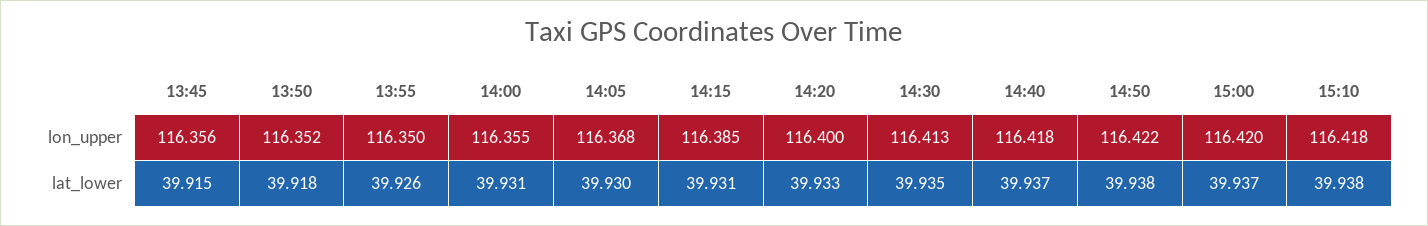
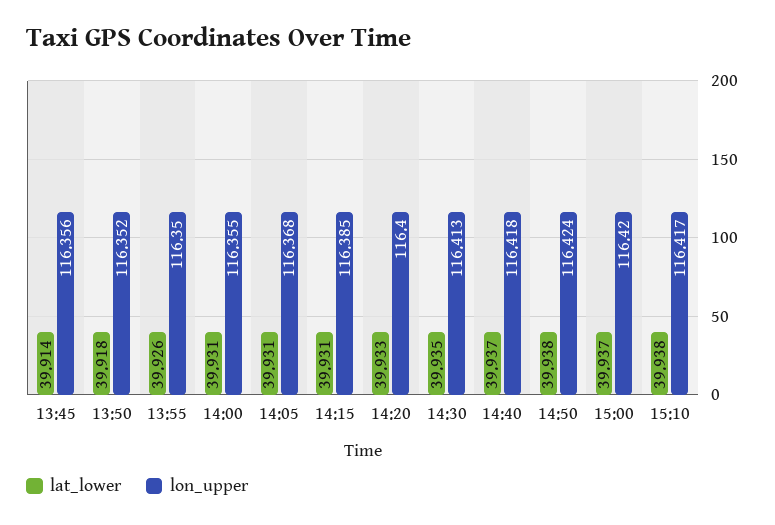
lon_upper, 14:50: 116.422 -> 116.424
lon_upper, 15:10: 116.418 -> 116.417
lat_lower, 13:45: 39.915 -> 39.914
lat_lower, 14:05: 39.93 -> 39.931

